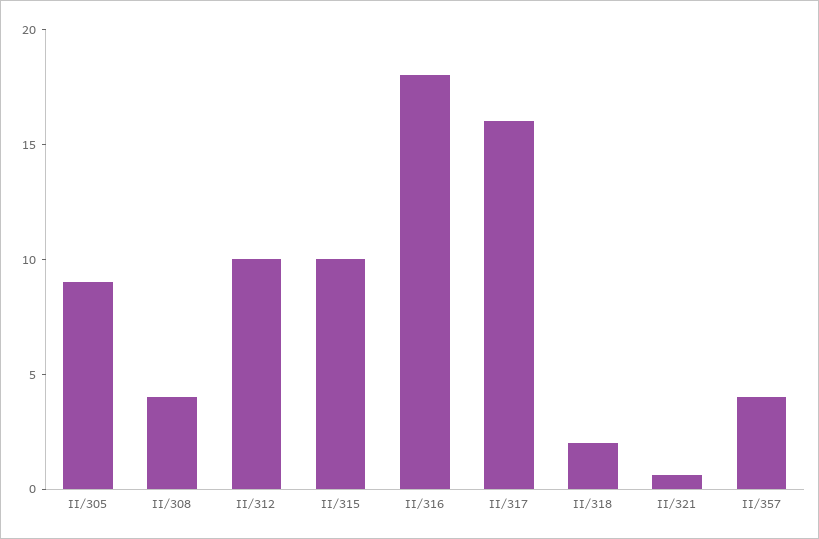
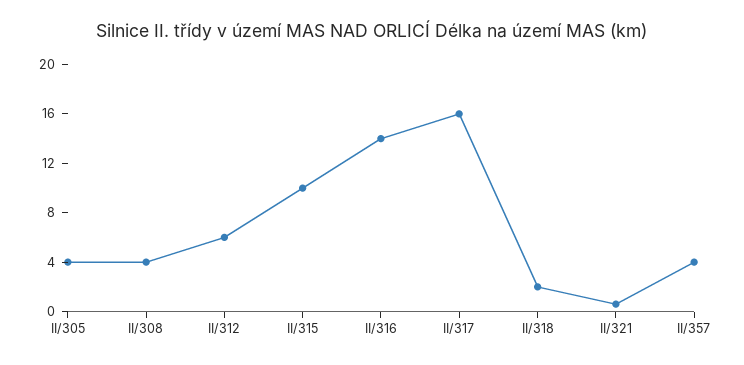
II/305: 9 -> 4
II/312: 10 -> 6
II/316: 18 -> 14

